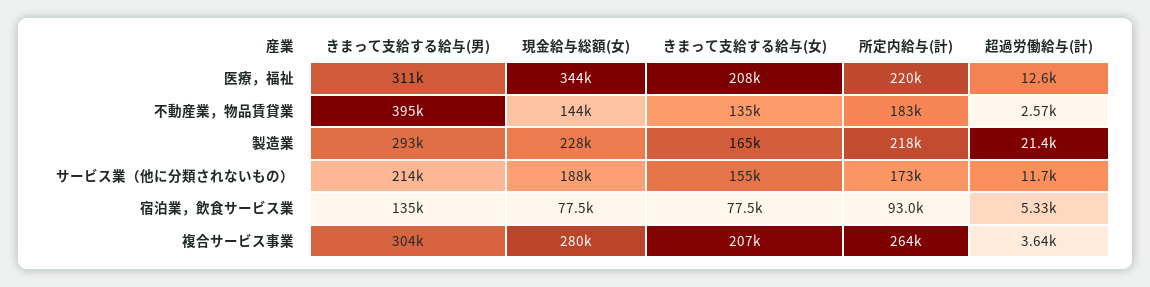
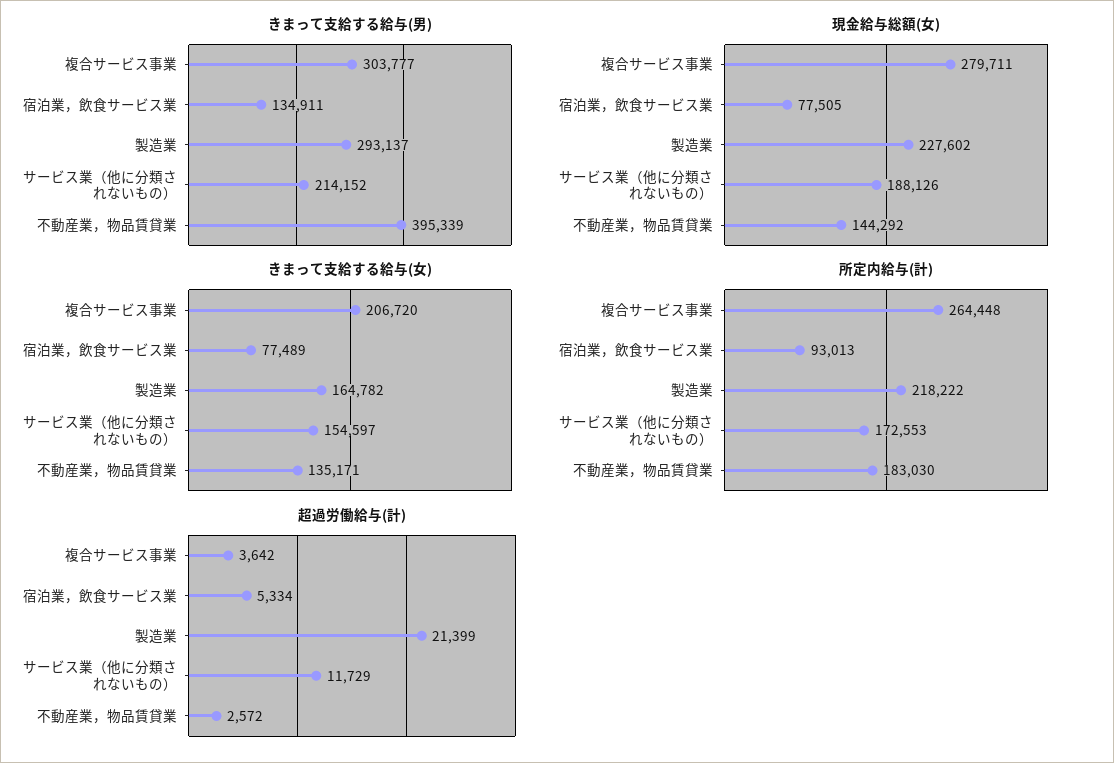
きまって支給する給与(男), 医療，福祉: 311000 -> none
現金給与総額(女), 医療，福祉: 344000 -> none
きまって支給する給与(女), 医療，福祉: 208000 -> none
所定内給与(計), 医療，福祉: 220000 -> none
超過労働給与(計), 医療，福祉: 12600 -> none

